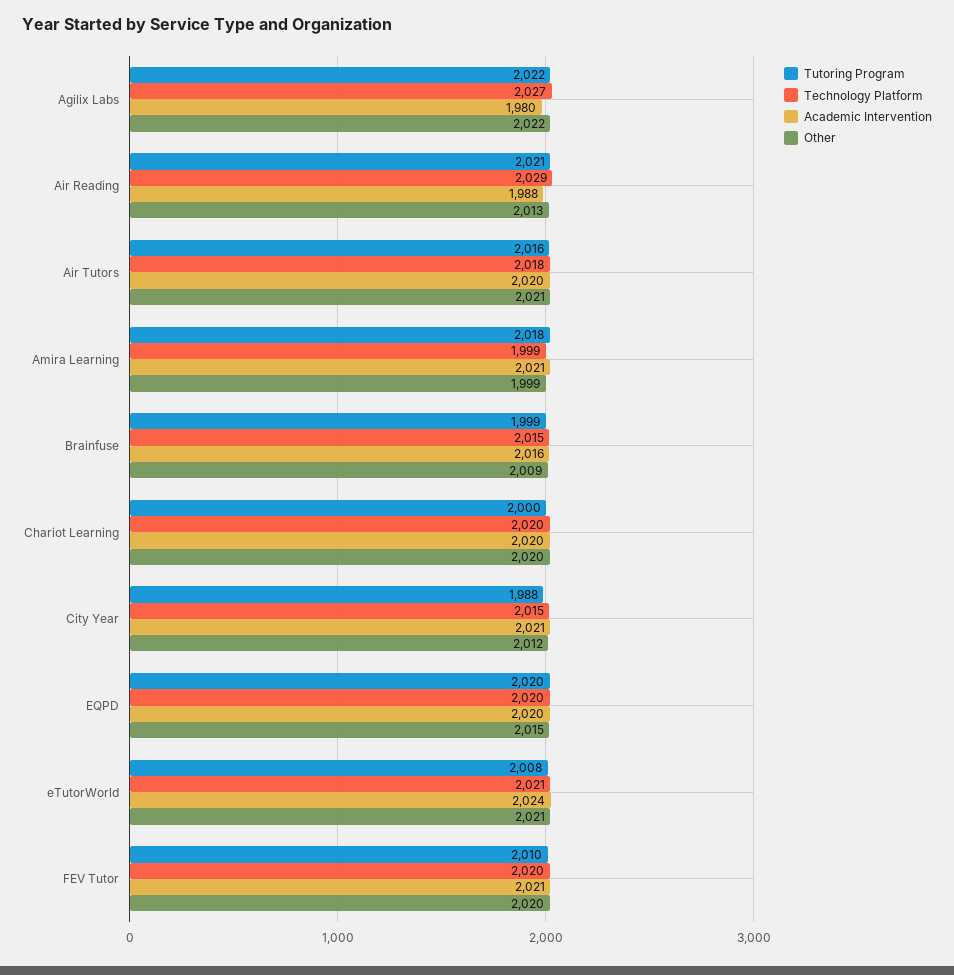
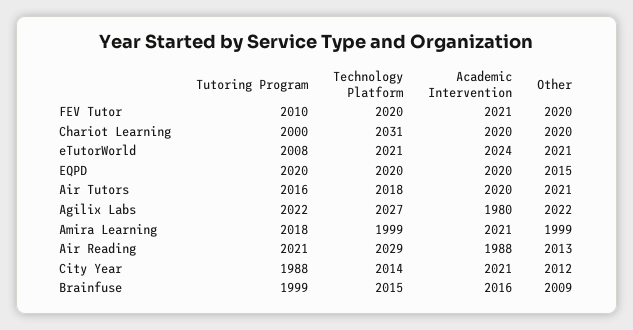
Technology Platform, Chariot Learning: 2020 -> 2031
Technology Platform, City Year: 2015 -> 2014

